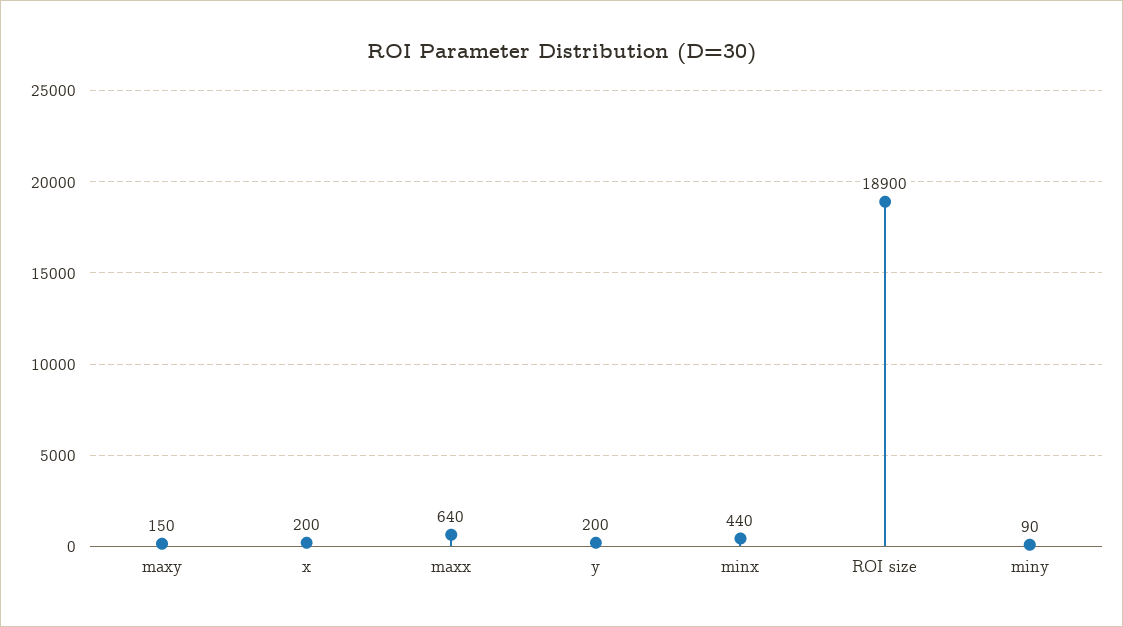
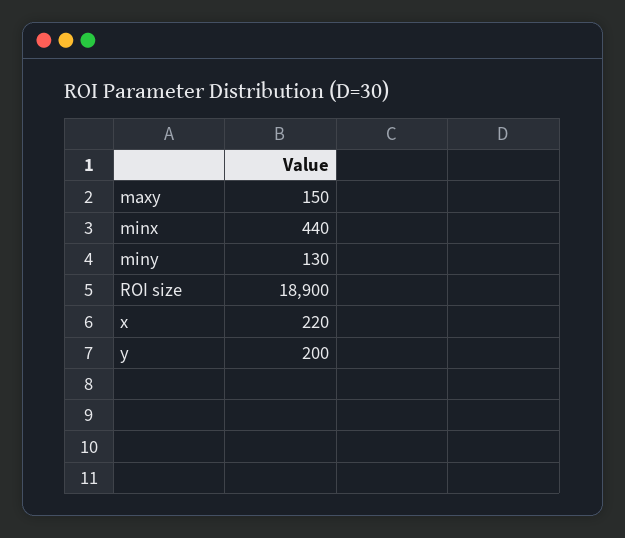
x: 200 -> 220
maxx: 640 -> none
miny: 90 -> 130

